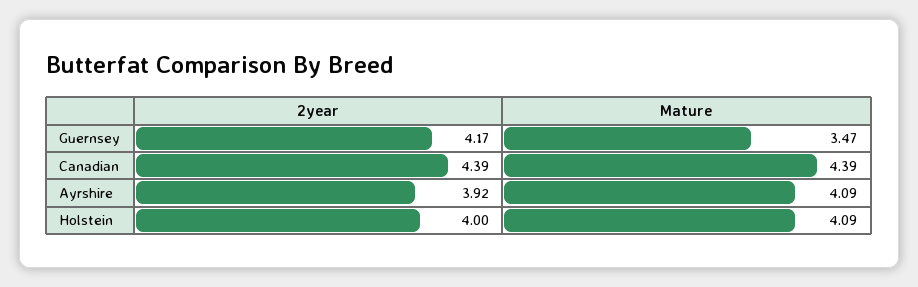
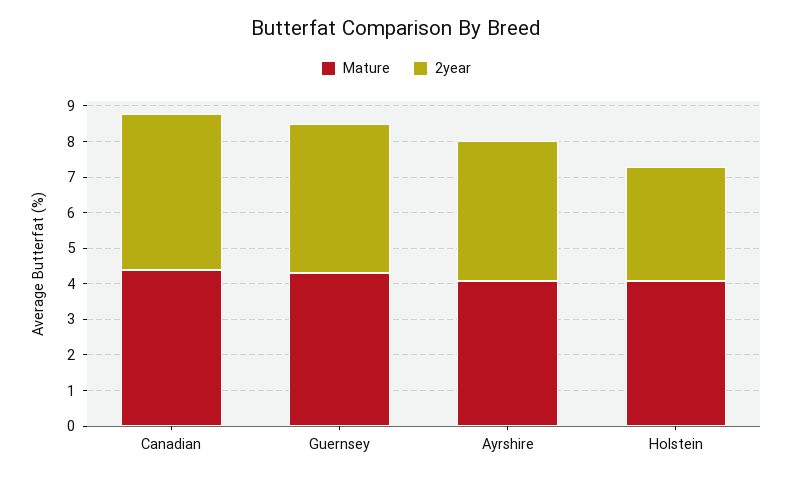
Mature, Guernsey: 3.47 -> 4.25
2year, Holstein: 4 -> 3.25

